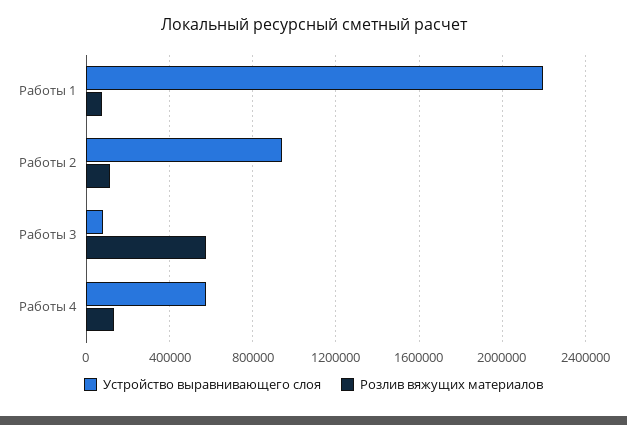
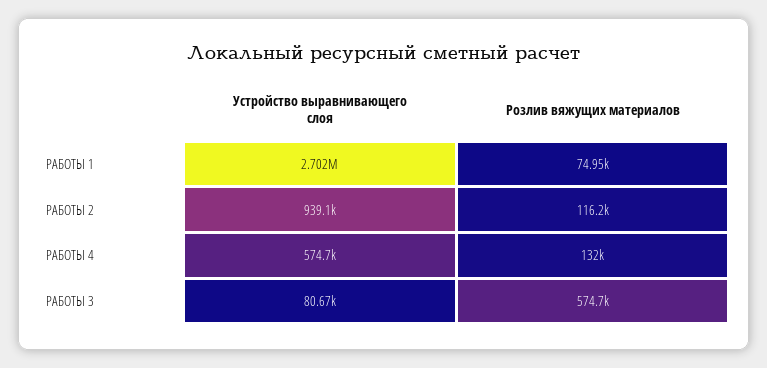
Устройство выравнивающего слоя, Работы 1: 2200000 -> 2702000

